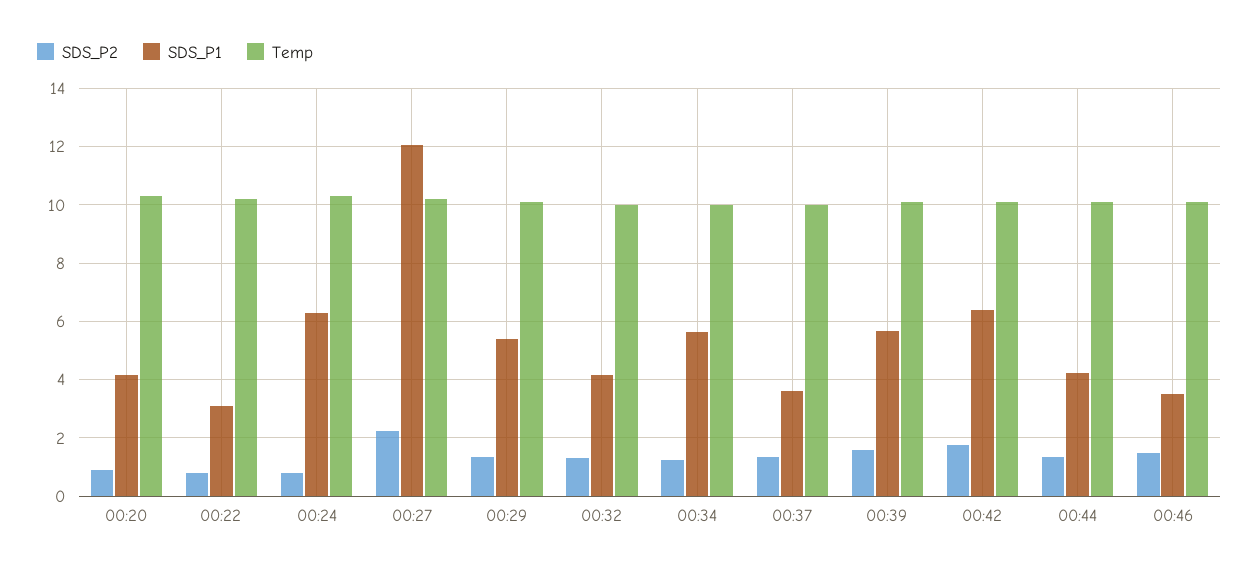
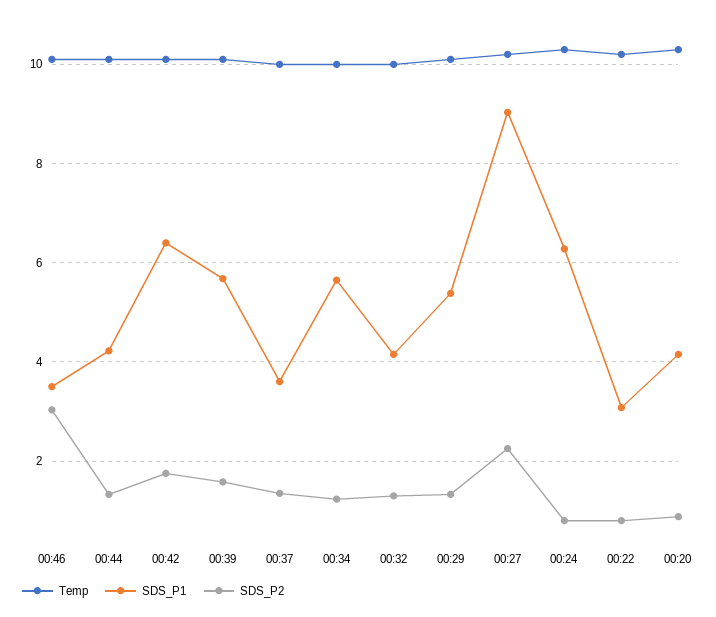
SDS_P1, 00:27: 12 -> 9
SDS_P2, 00:46: 1.5 -> 3

